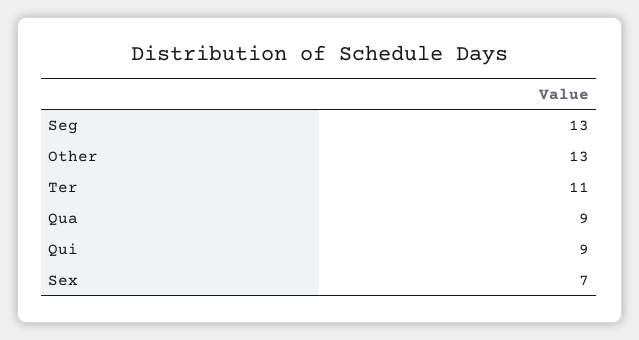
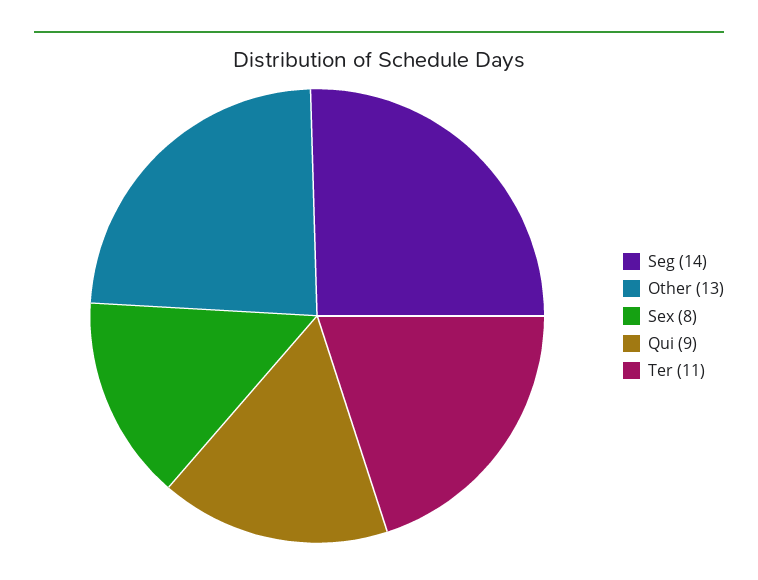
Seg: 13 -> 14
Qua: 9 -> none
Sex: 7 -> 8

